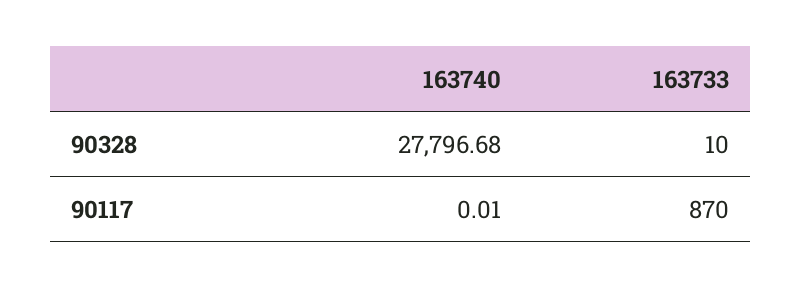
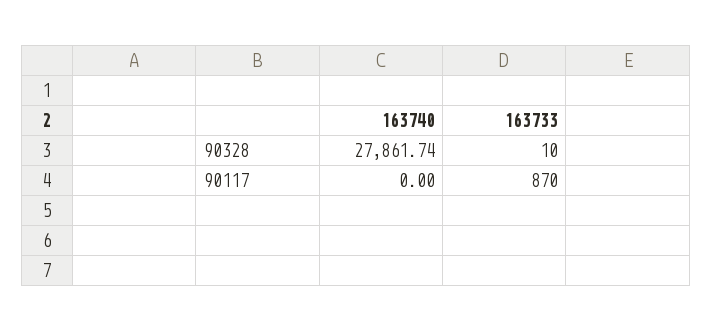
163740, 90328: 27796.68 -> 27861.74
163740, 90117: 0.01 -> 0

